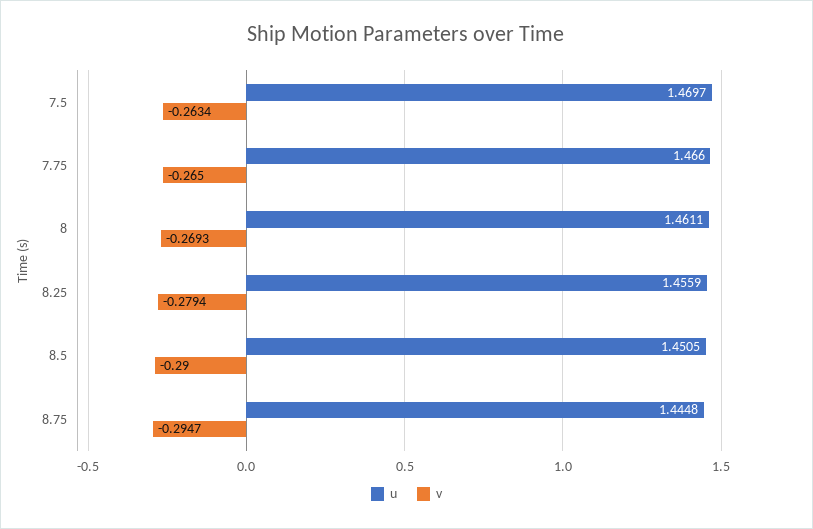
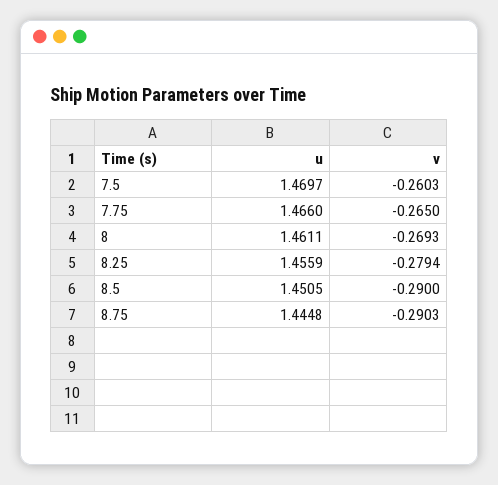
v, 7.5: -0.2634 -> -0.2603
v, 8.75: -0.2947 -> -0.2903

